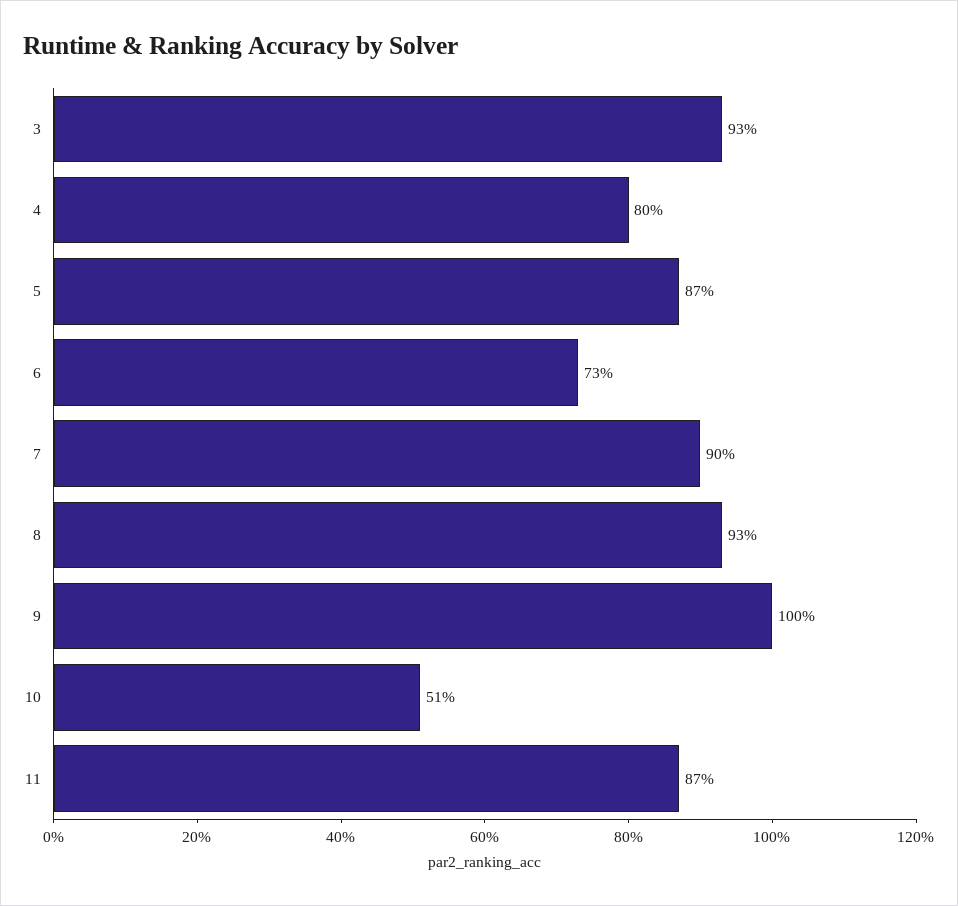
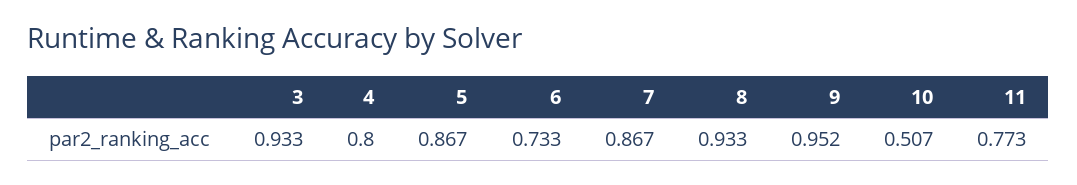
7: 0.9 -> 0.867
9: 1 -> 0.952
11: 0.87 -> 0.773

